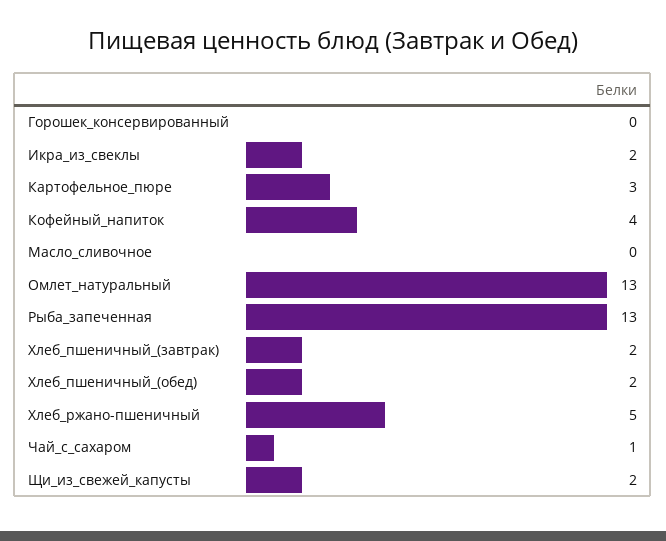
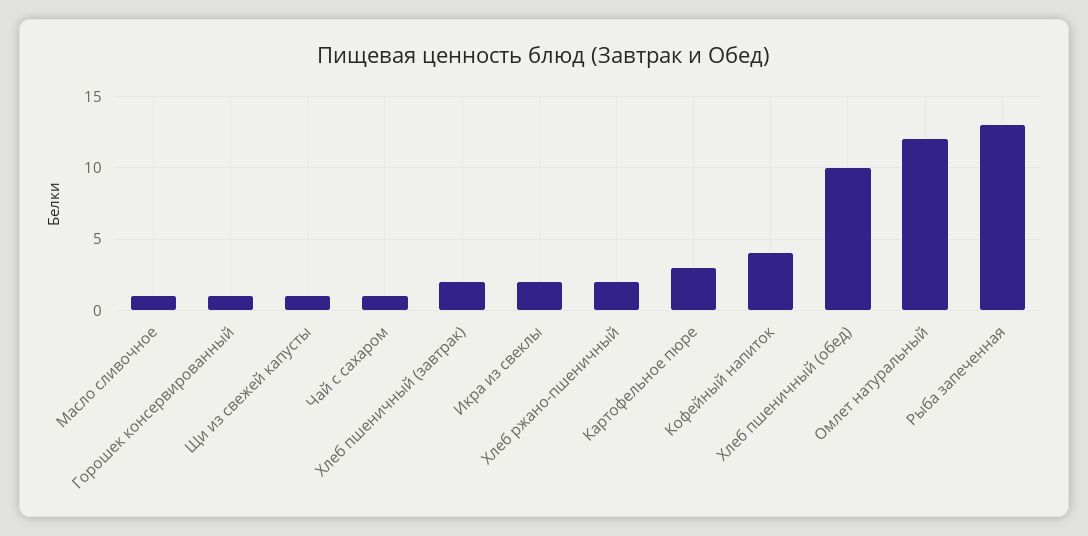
Горошек_консервированный: 0 -> 1
Масло_сливочное: 0 -> 1
Омлет_натуральный: 13 -> 12
Хлеб_пшеничный_(обед): 2 -> 10
Хлеб_ржано-пшеничный: 5 -> 2
Щи_из_свежей_капусты: 2 -> 1

